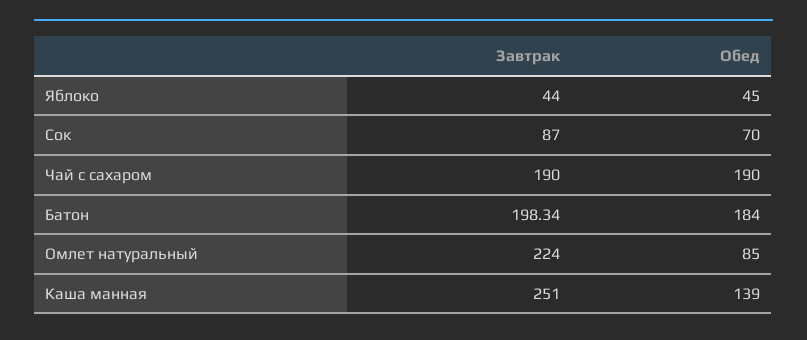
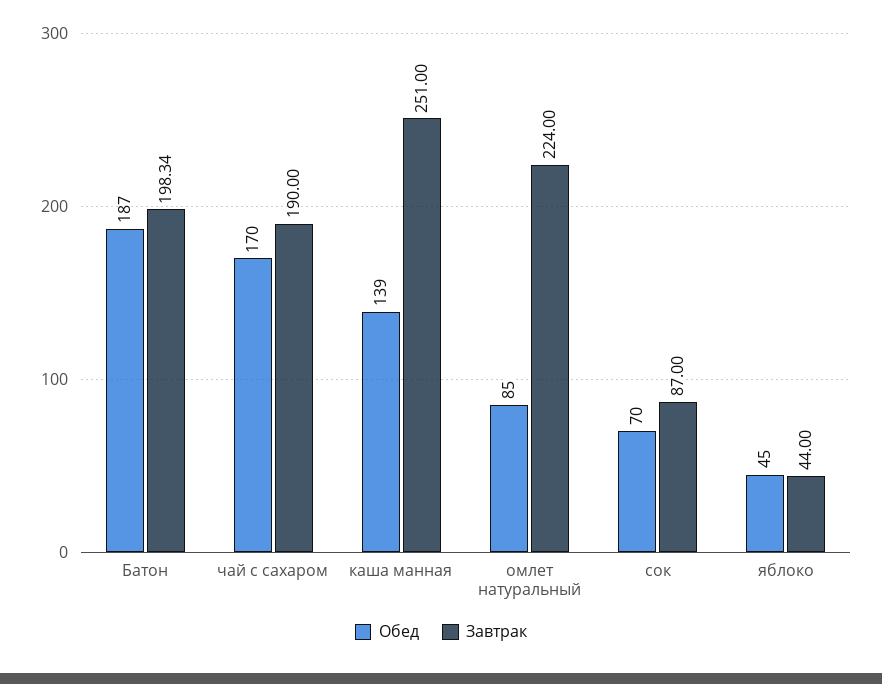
Обед, Чай с сахаром: 190 -> 170
Обед, Батон: 184 -> 187

